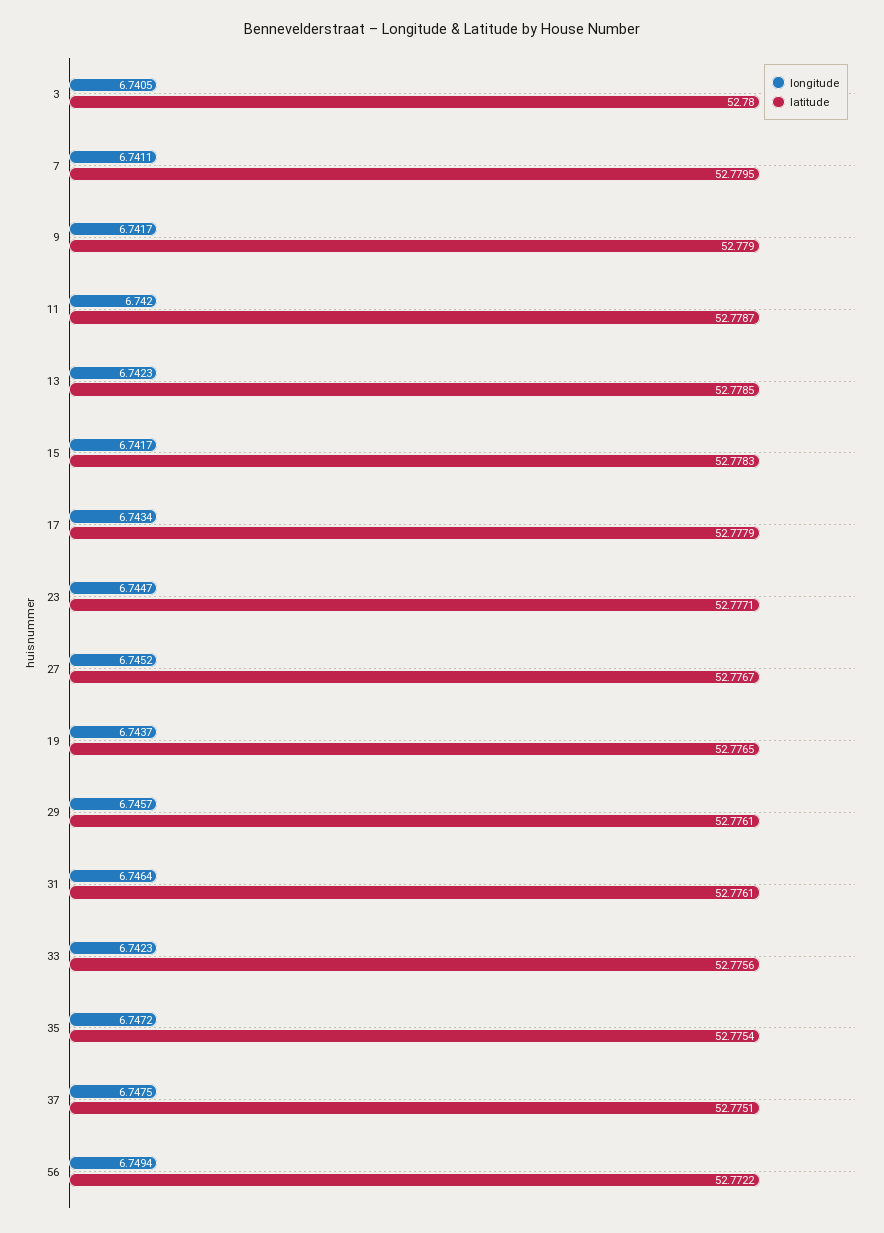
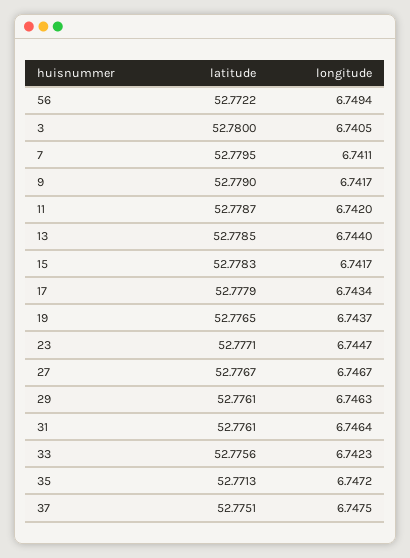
longitude, 13: 6.7423 -> 6.744
longitude, 27: 6.7452 -> 6.7467
longitude, 29: 6.7457 -> 6.7463
latitude, 35: 52.7754 -> 52.7713

